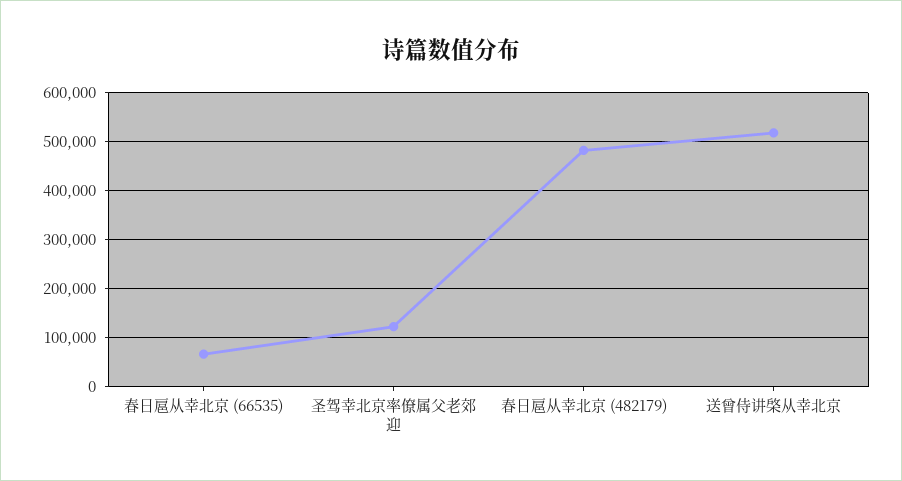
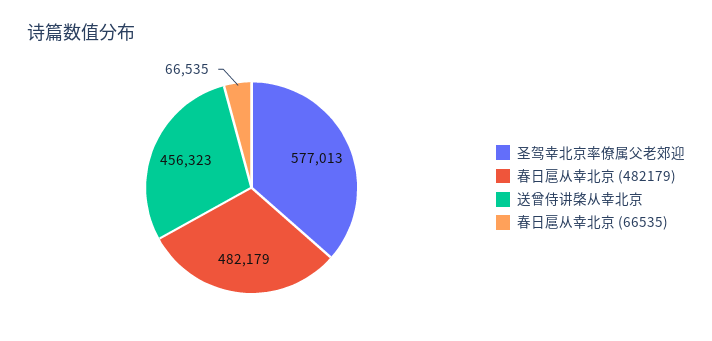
圣驾幸北京率僚属父老郊迎: 120000 -> 577013
送曾侍讲棨从幸北京: 520000 -> 456323

